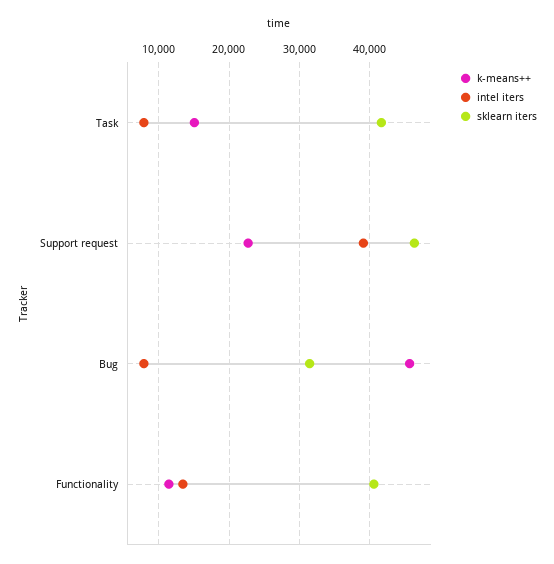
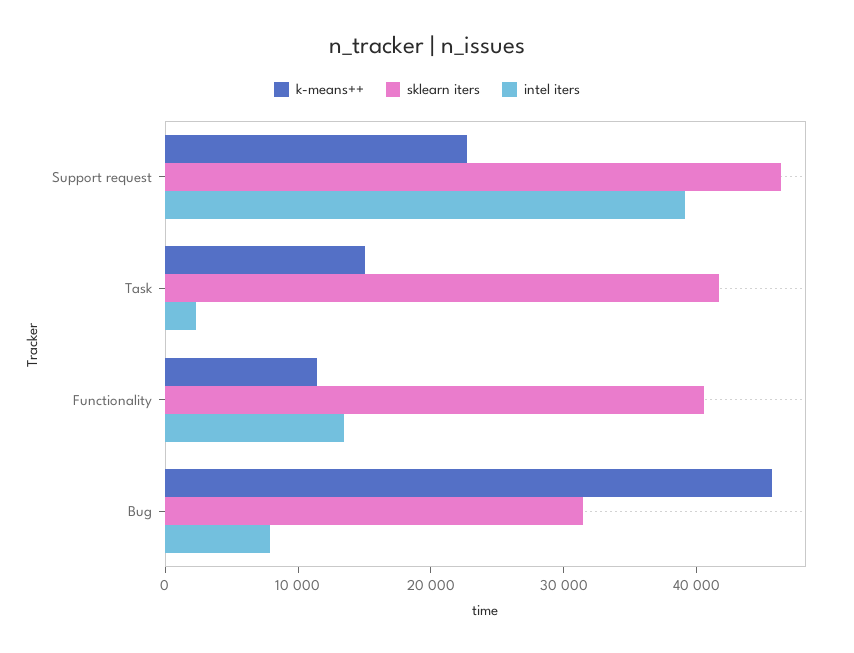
intel iters, Task: 8000 -> 2000

